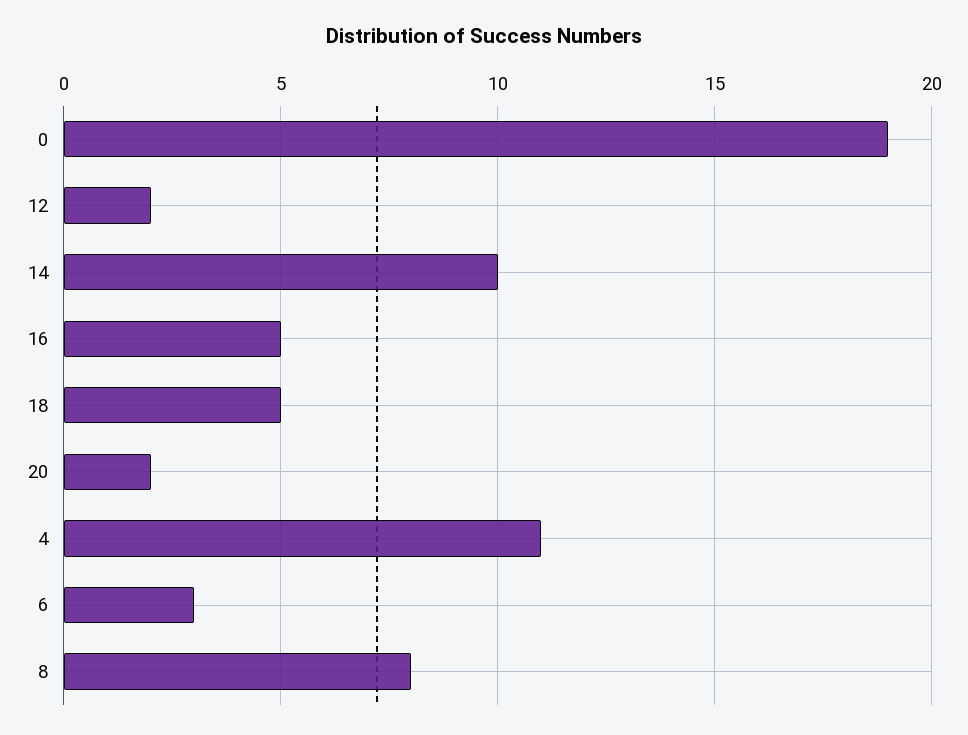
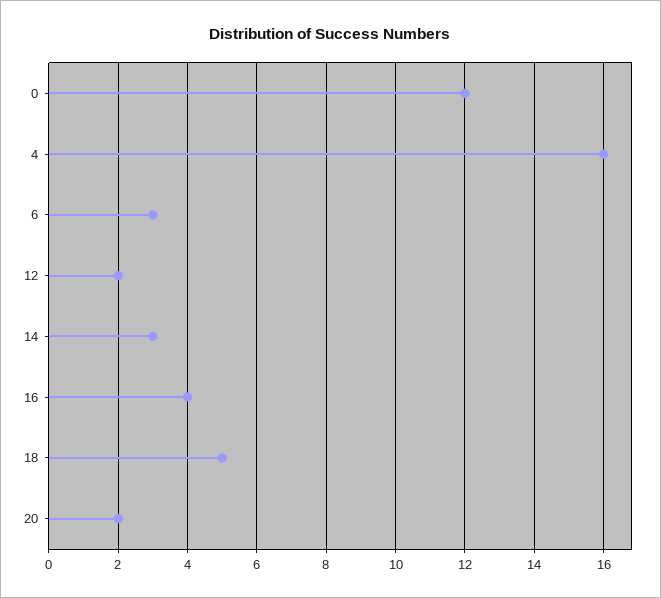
0: 19 -> 12
14: 10 -> 3
16: 5 -> 4
4: 11 -> 16
8: 8 -> none

